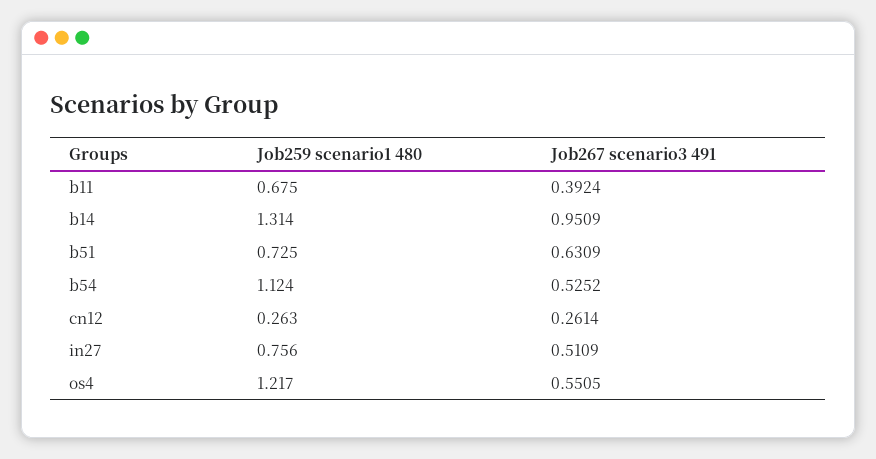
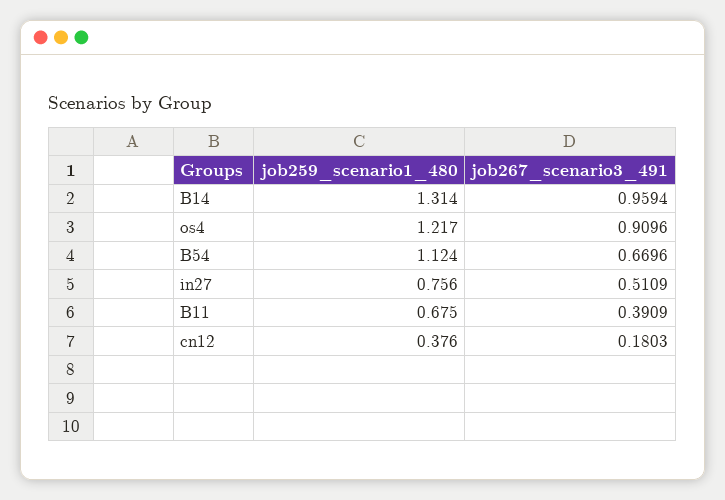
Job267 scenario3 491, b11: 0.3924 -> 0.3909
Job267 scenario3 491, b14: 0.9509 -> 0.9594
Job259 scenario1 480, b51: 0.725 -> none
Job267 scenario3 491, b51: 0.6309 -> none
Job267 scenario3 491, b54: 0.5252 -> 0.6696
Job259 scenario1 480, cn12: 0.263 -> 0.376
Job267 scenario3 491, cn12: 0.2614 -> 0.1803
Job267 scenario3 491, os4: 0.5505 -> 0.9096

